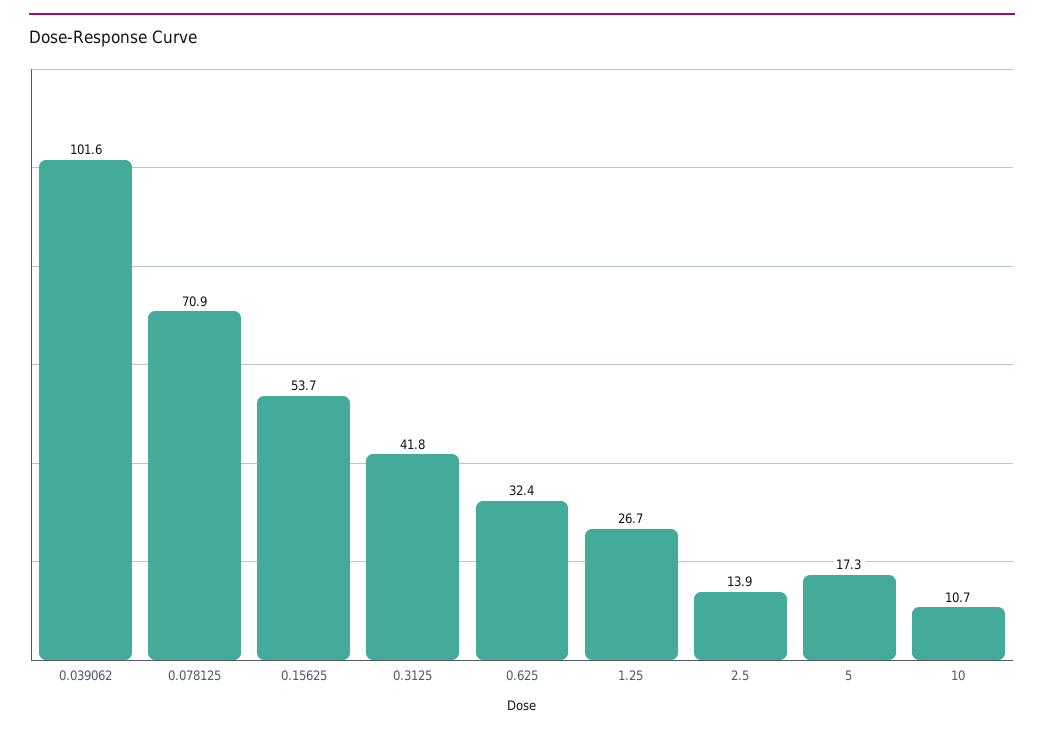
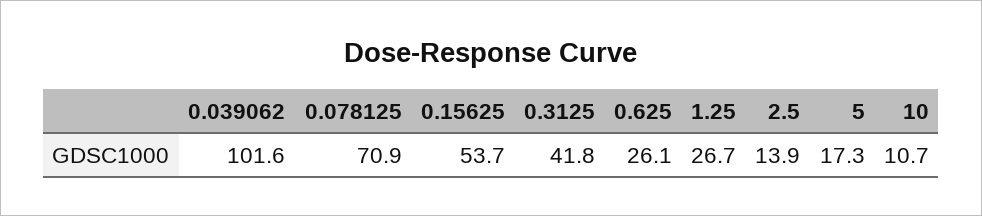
0.625: 32.4 -> 26.1

